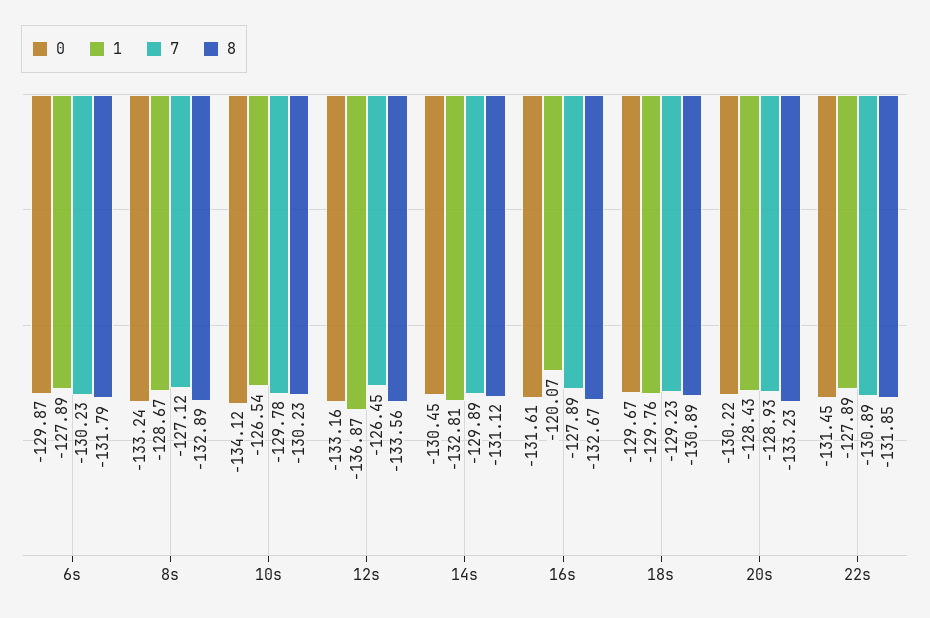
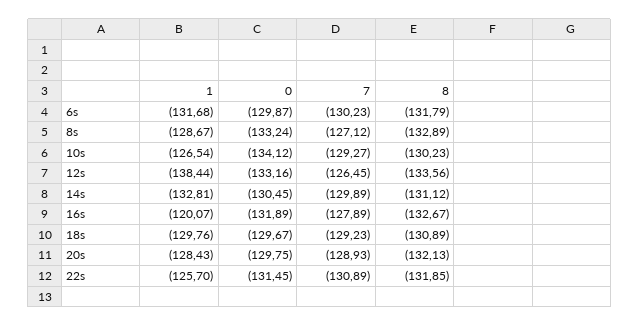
1, 6s: -127.89 -> -131.68
7, 10s: -129.78 -> -129.27
1, 12s: -136.87 -> -138.44
0, 16s: -131.61 -> -131.89
0, 20s: -130.22 -> -129.75
8, 20s: -133.23 -> -132.13
1, 22s: -127.89 -> -125.7

